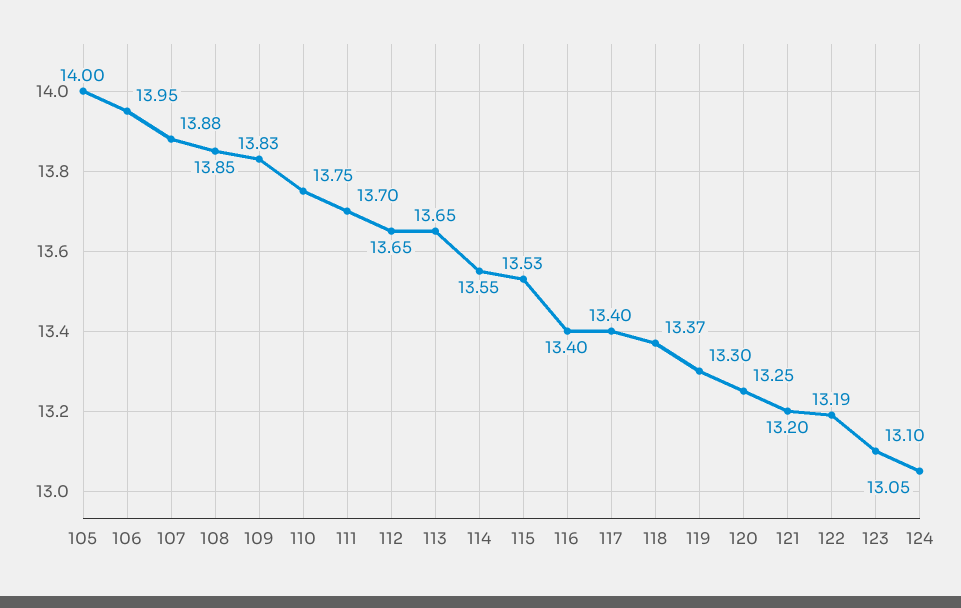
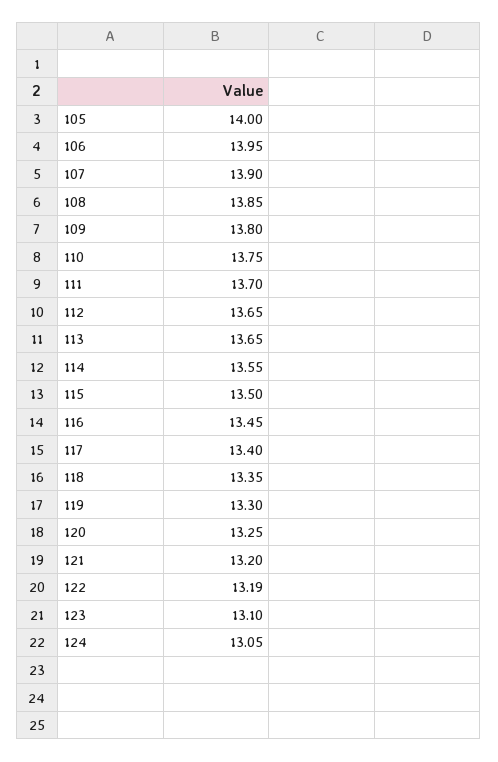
107: 13.88 -> 13.9
109: 13.83 -> 13.8
115: 13.53 -> 13.5
116: 13.4 -> 13.45
118: 13.37 -> 13.35

